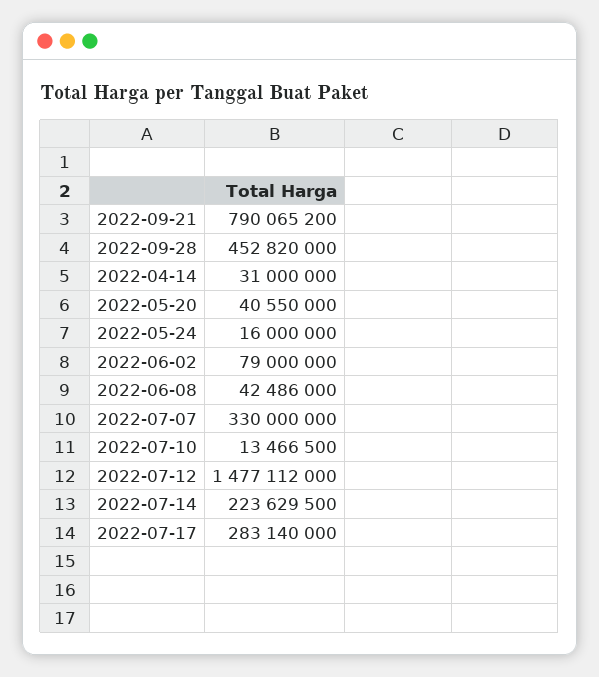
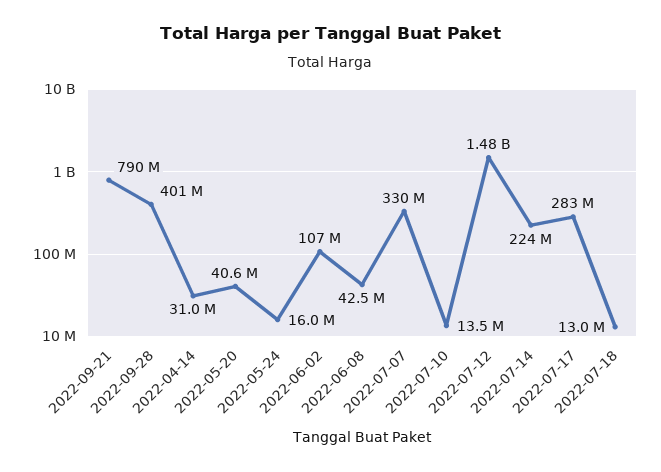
2022-09-28: 452820000 -> 401000000
2022-06-02: 79000000 -> 107000000
2022-07-18: none -> 13000000

